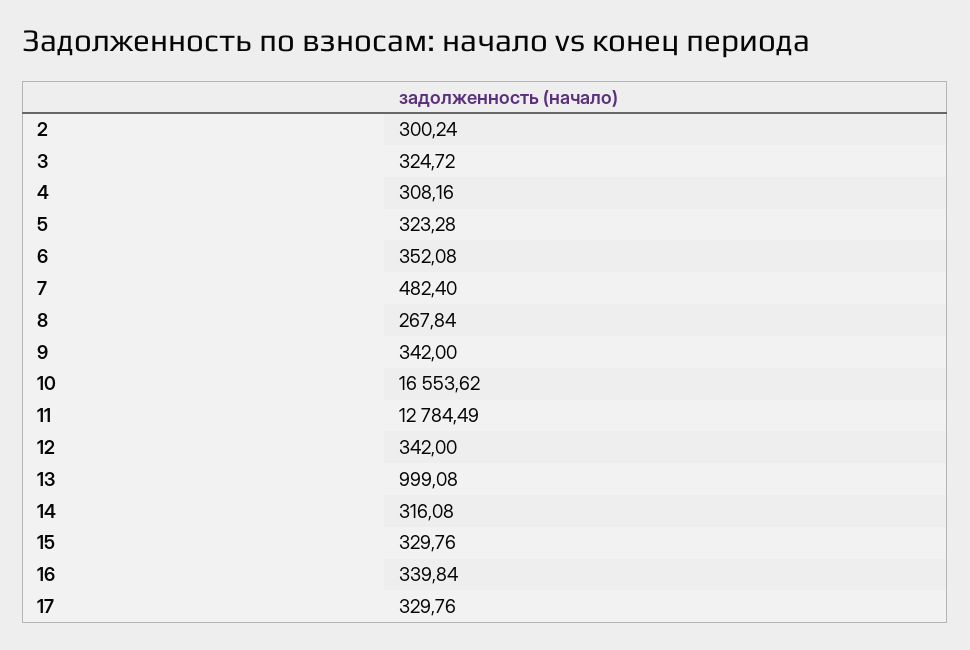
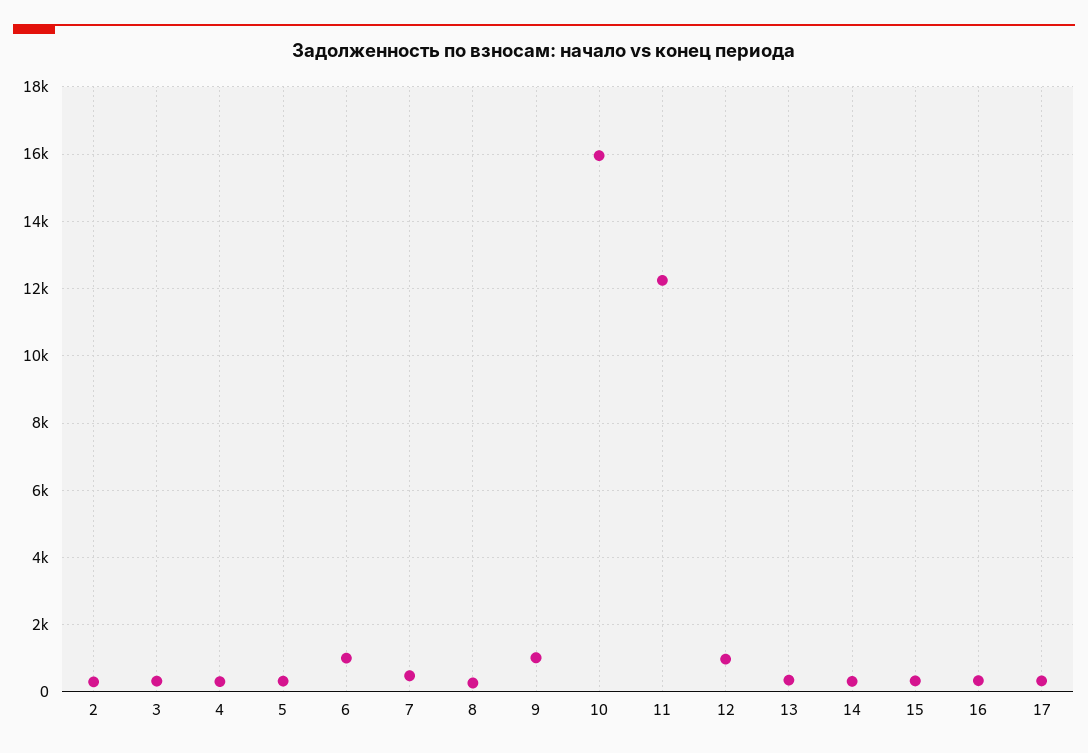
6: 352.08 -> 1000
9: 342 -> 1000
10: 16553.62 -> 16000
11: 12784.49 -> 12200
12: 342 -> 1000
13: 999.08 -> 400

